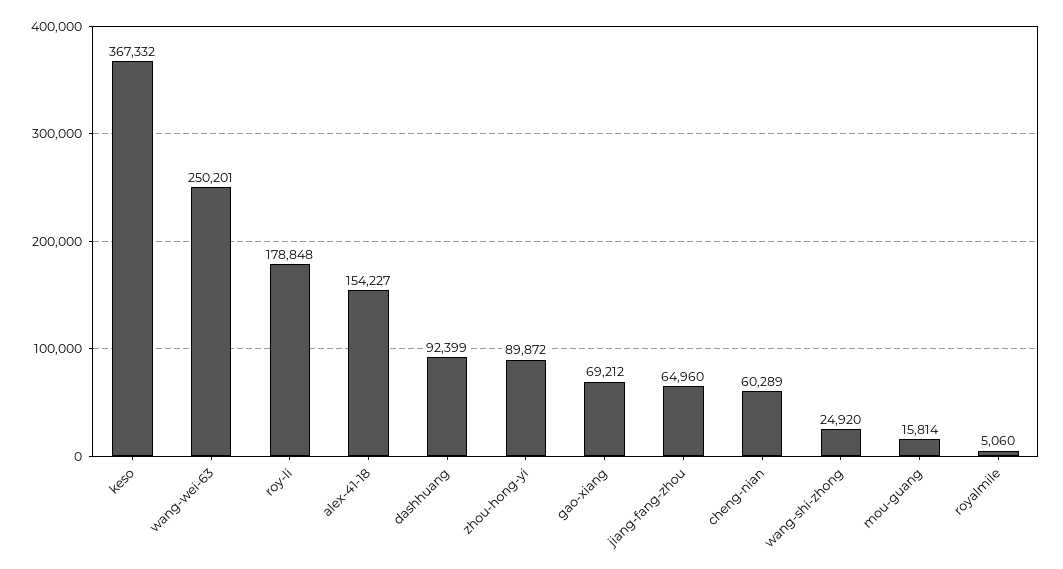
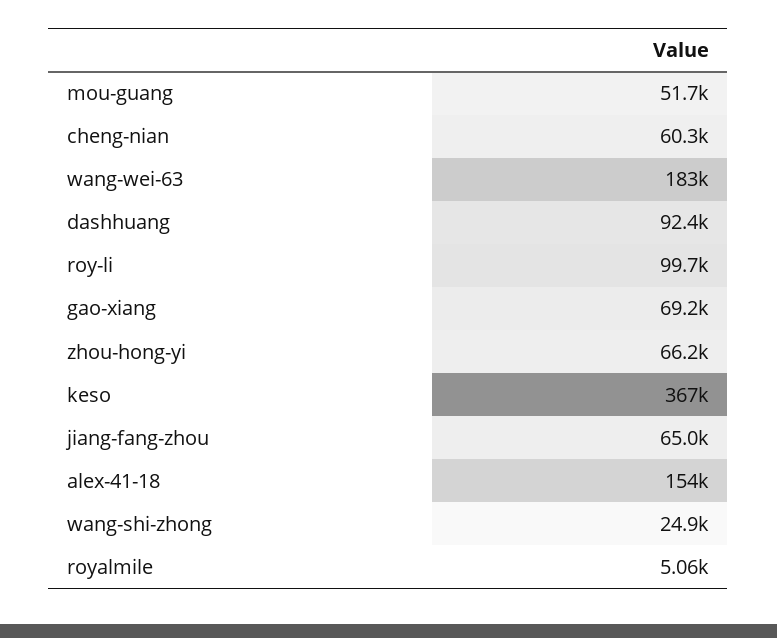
wang-wei-63: 250201 -> 183000
roy-li: 178848 -> 99700
zhou-hong-yi: 89872 -> 66200
mou-guang: 15814 -> 51700

